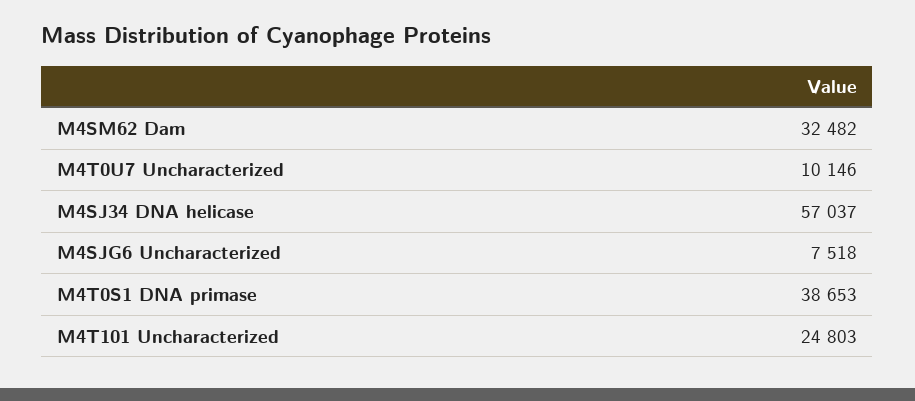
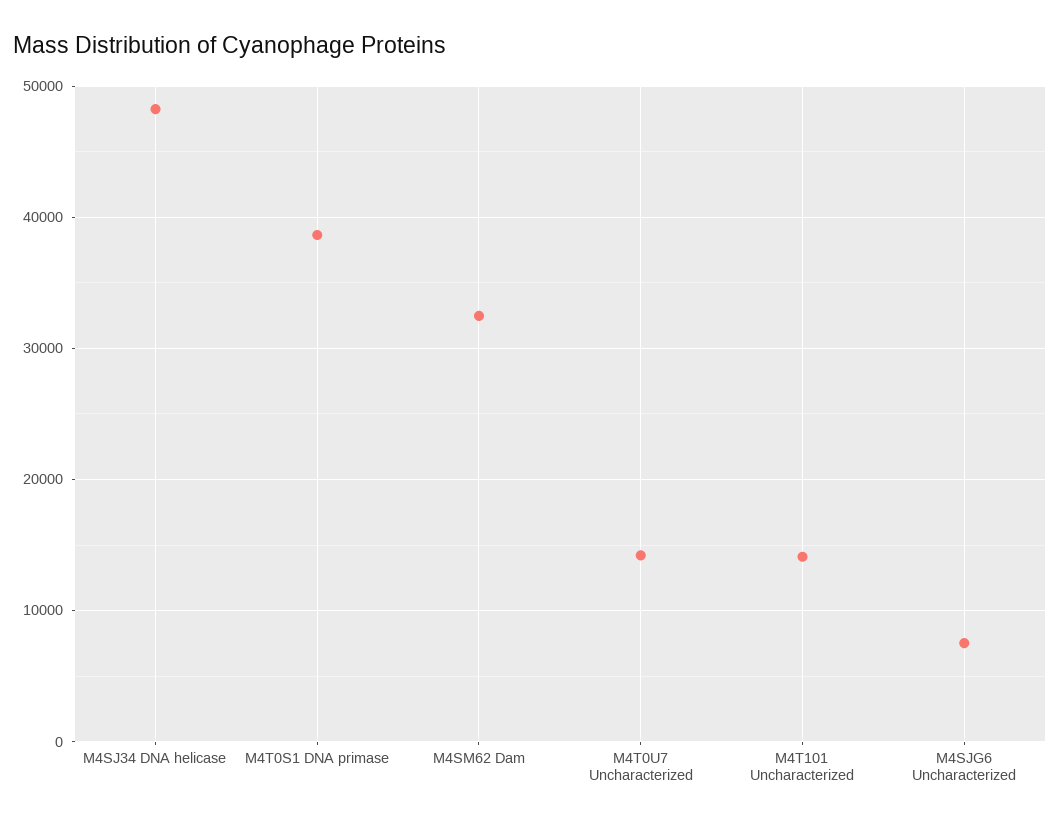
M4T0U7 Uncharacterized: 10146 -> 14000
M4SJ34 DNA helicase: 57037 -> 48000
M4T101 Uncharacterized: 24803 -> 14000

